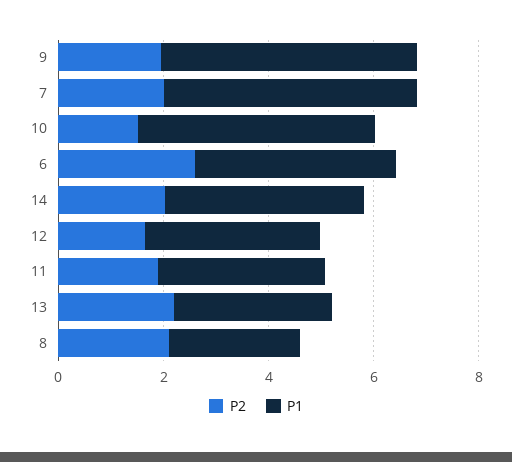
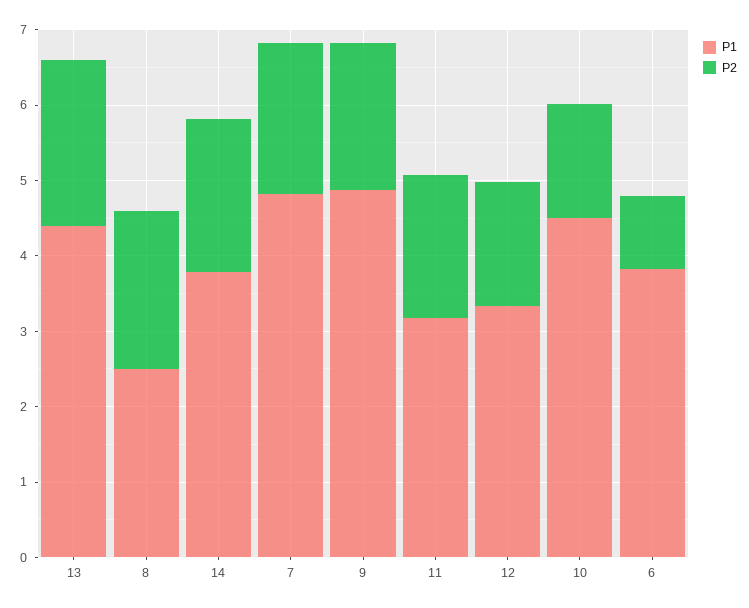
P2, 6: 2.5 -> 1
P1, 13: 3 -> 4.4

